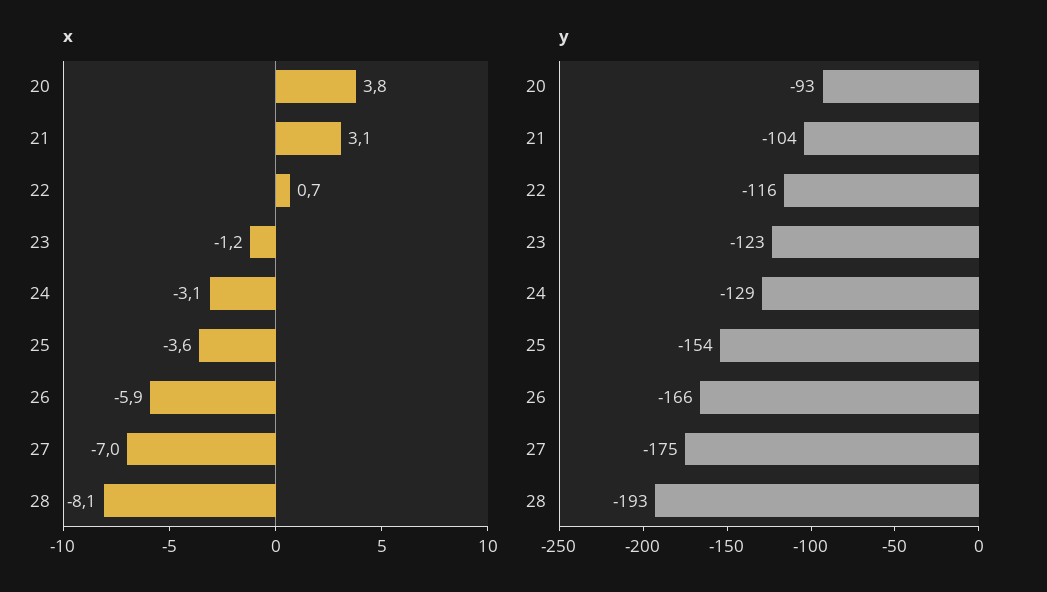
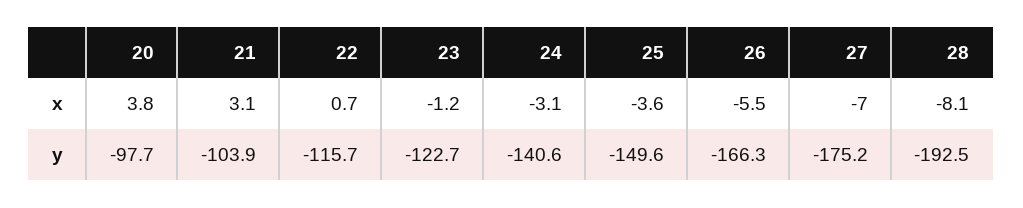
x, 26: -5.9 -> -5.5
y, 20: -93 -> -97.7
y, 24: -129 -> -140.6
y, 25: -154 -> -149.6

